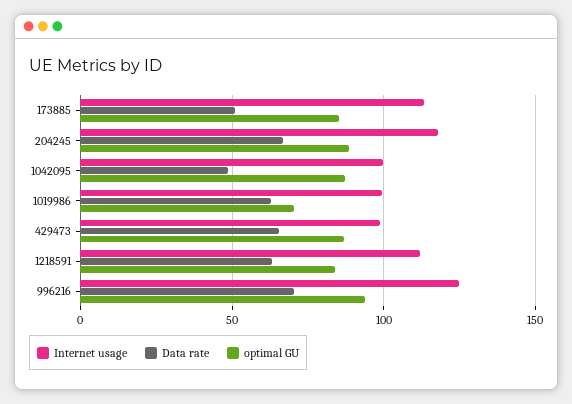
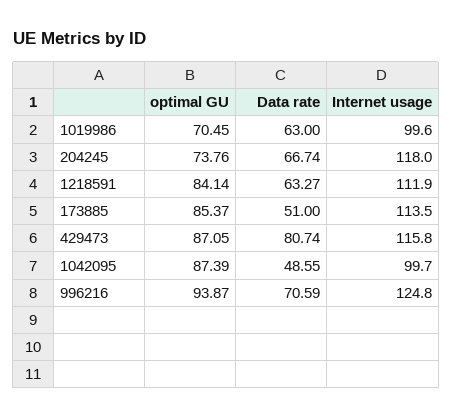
optimal GU, 204245: 90 -> 73.76
Internet usage, 429473: 100 -> 115.8
Data rate, 429473: 65 -> 80.74

